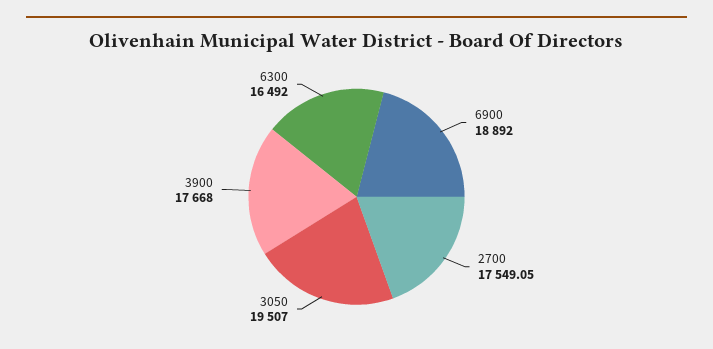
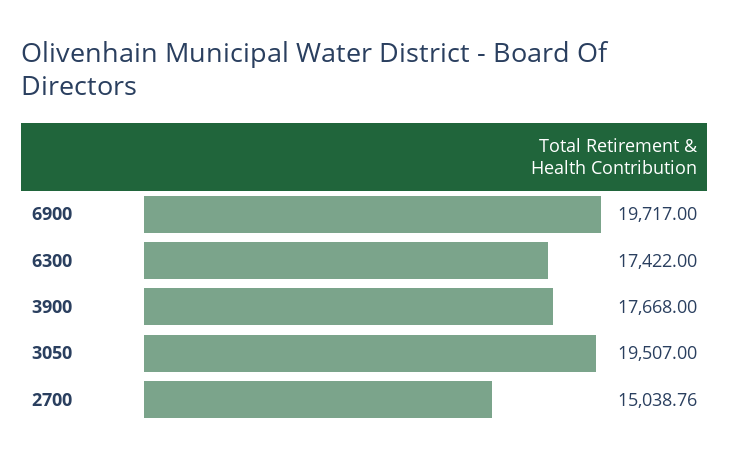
6900: 18892 -> 19717
2700: 17549.05 -> 15038.76
6300: 16492 -> 17422

